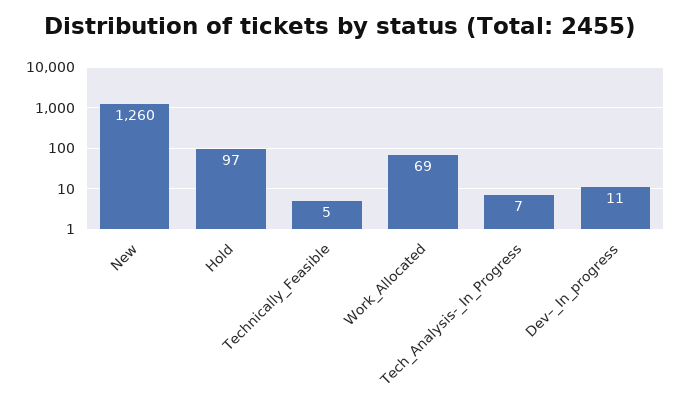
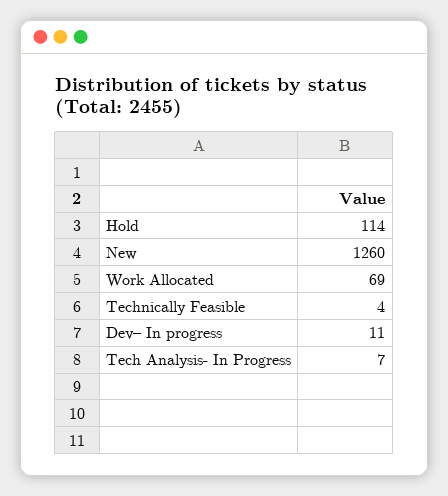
Hold: 97 -> 114
Technically_Feasible: 5 -> 4

